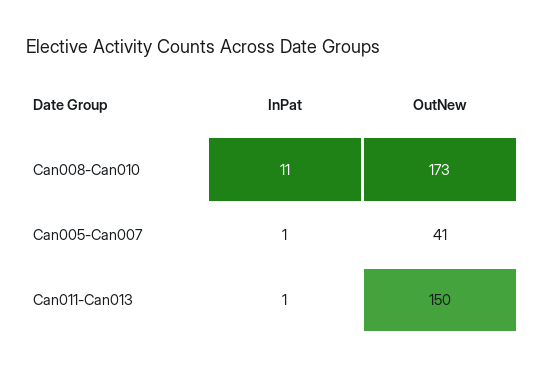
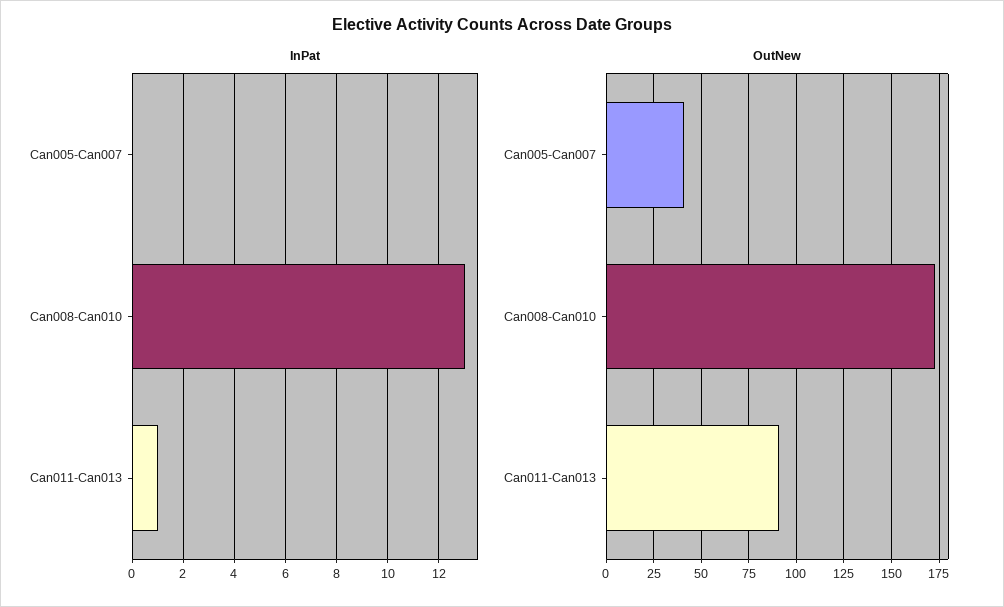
InPat, Can008-Can010: 11 -> 13
InPat, Can005-Can007: 1 -> 0
OutNew, Can011-Can013: 150 -> 90

